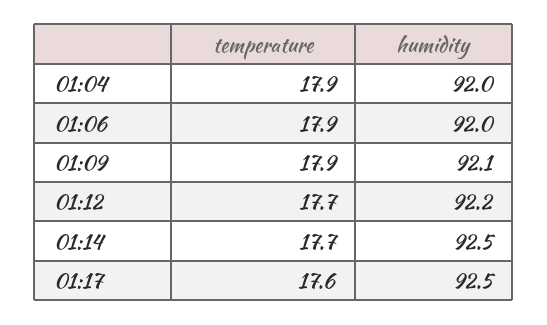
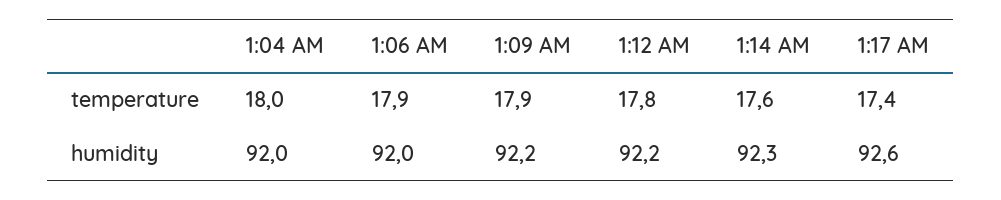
temperature, 01:04: 17.9 -> 18
humidity, 01:09: 92.1 -> 92.2
temperature, 01:12: 17.7 -> 17.8
temperature, 01:14: 17.7 -> 17.6
humidity, 01:14: 92.5 -> 92.3
temperature, 01:17: 17.6 -> 17.4
humidity, 01:17: 92.5 -> 92.6

